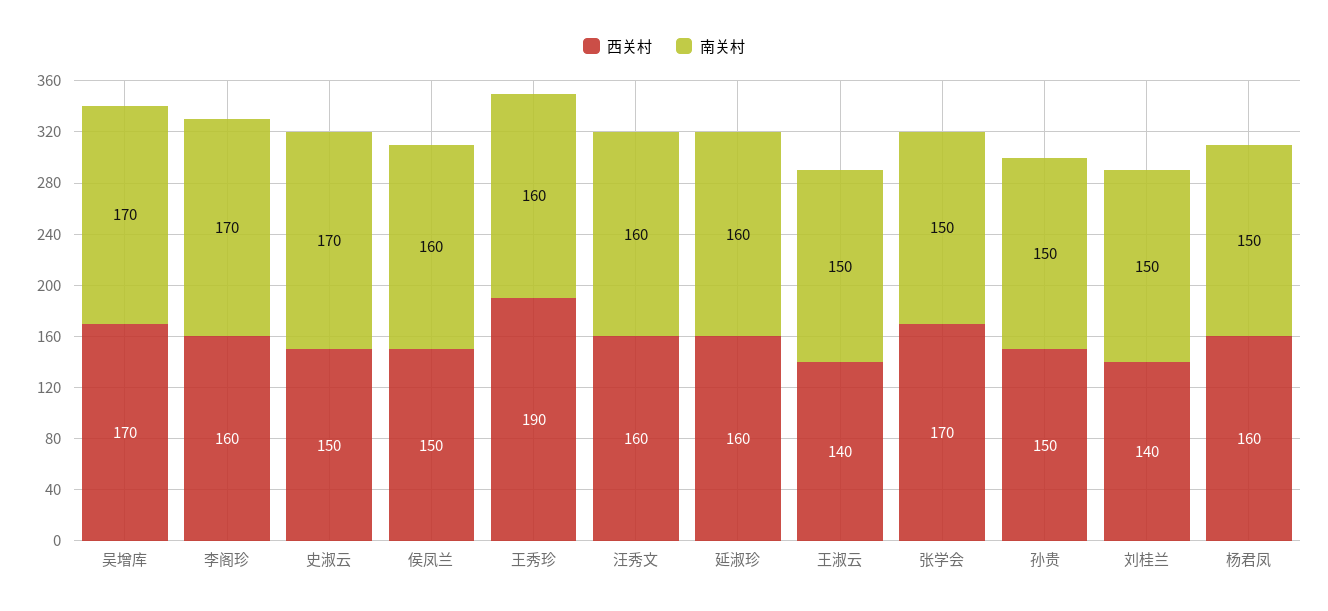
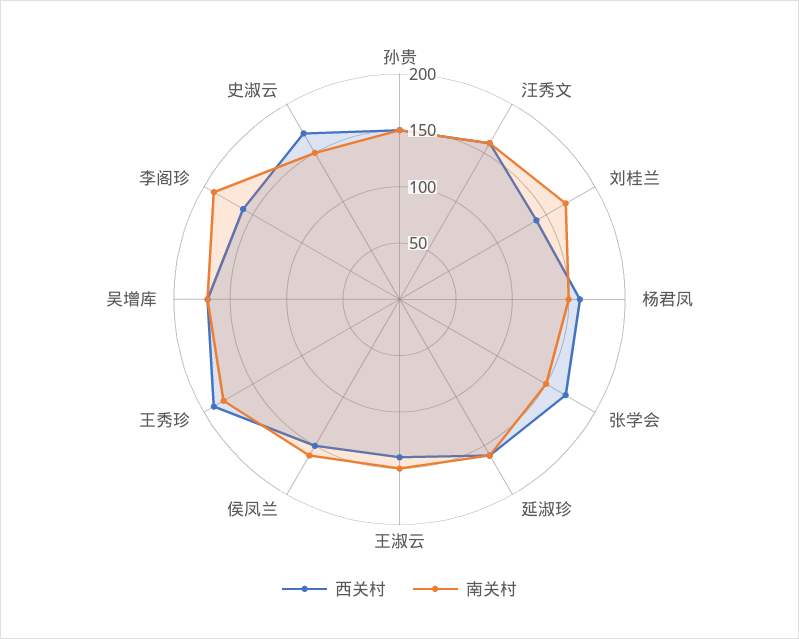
南关村, 李阁珍: 170 -> 190
西关村, 史淑云: 150 -> 170
南关村, 史淑云: 170 -> 150
南关村, 王秀珍: 160 -> 180
南关村, 刘桂兰: 150 -> 170

